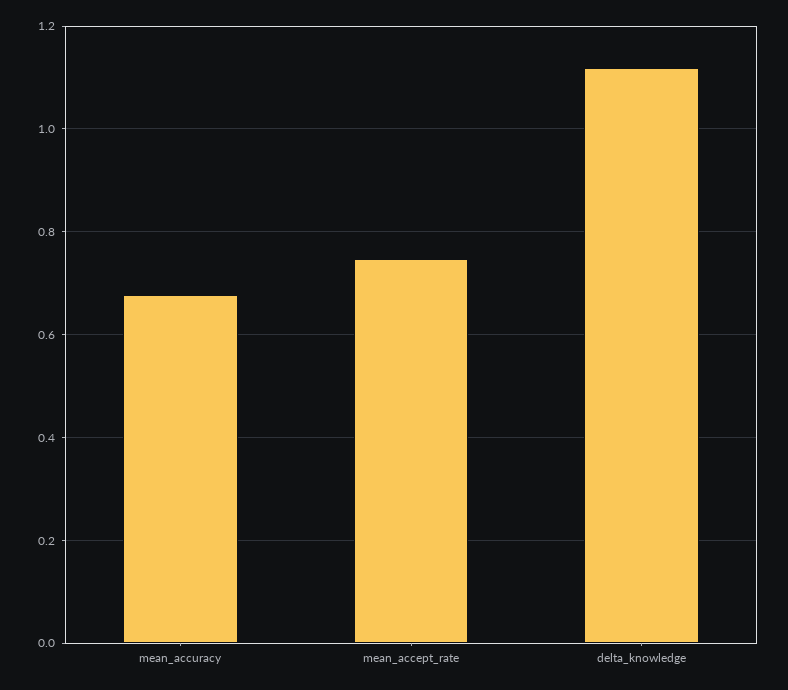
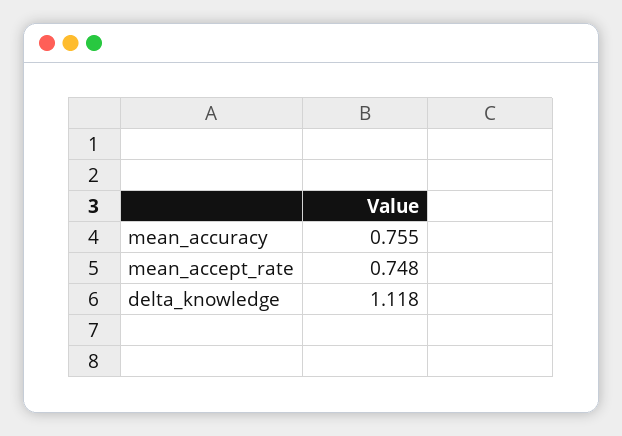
mean_accuracy: 0.68 -> 0.755

